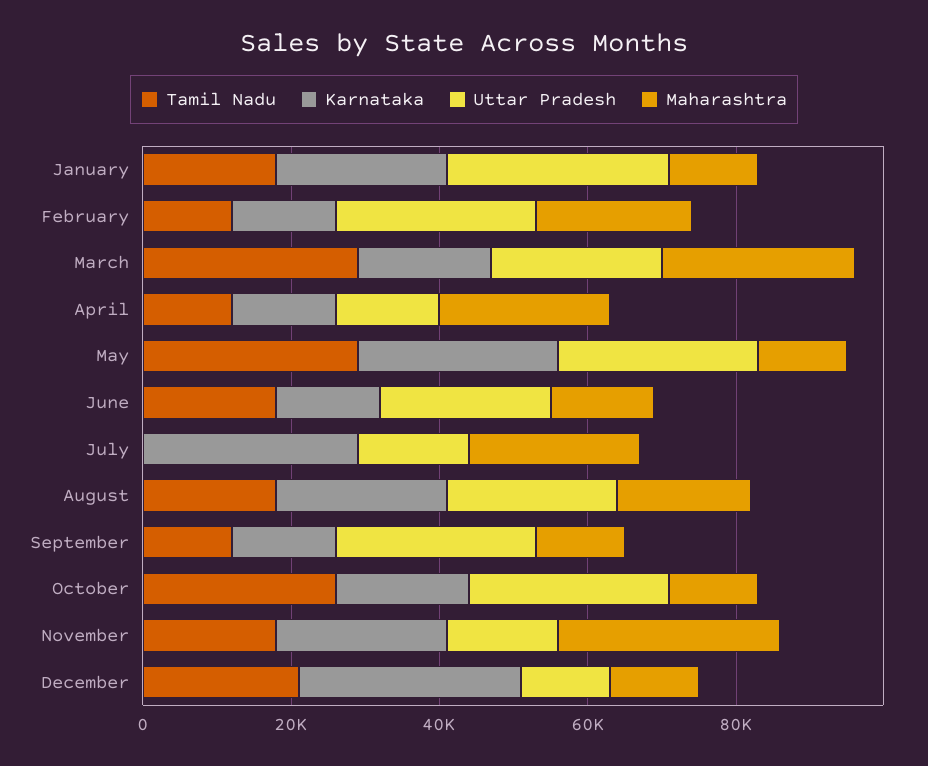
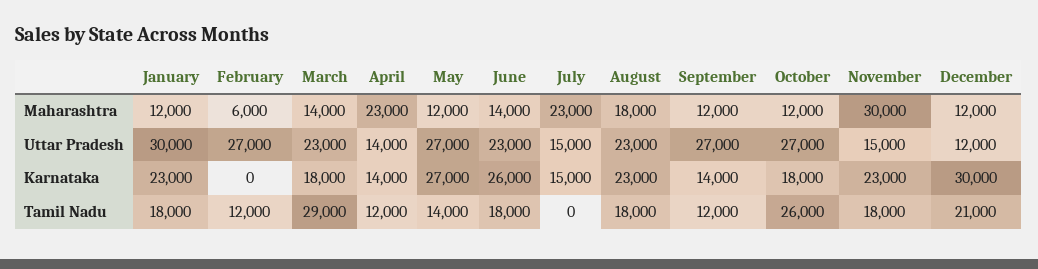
Karnataka, February: 15000 -> 0
Maharashtra, February: 20000 -> 6000
Maharashtra, March: 25000 -> 14000
Tamil Nadu, May: 30000 -> 14000
Karnataka, June: 15000 -> 26000
Karnataka, July: 30000 -> 15000

